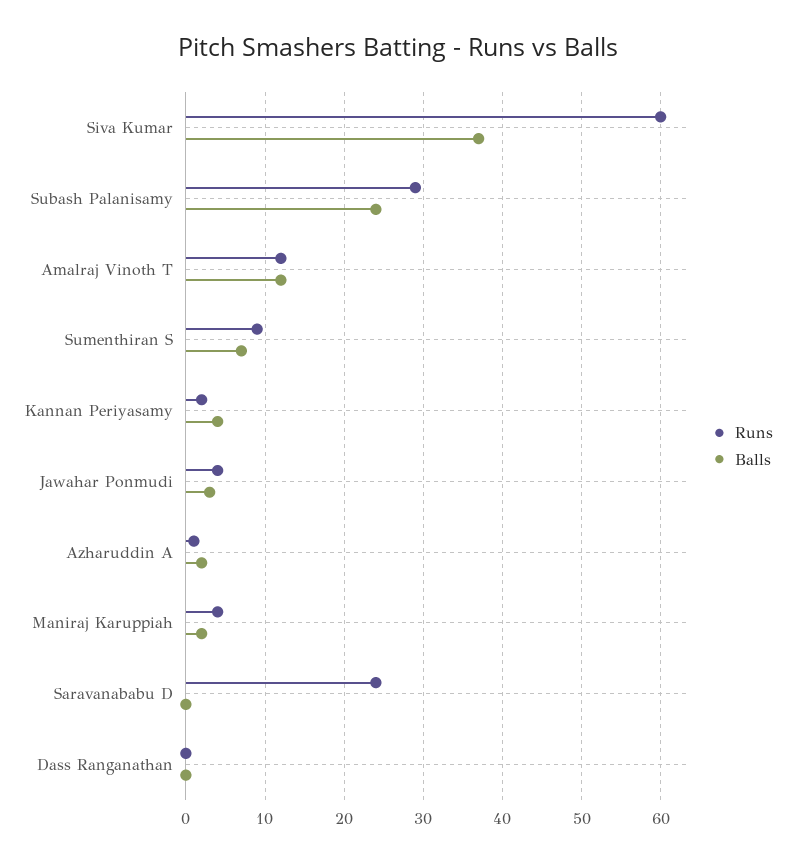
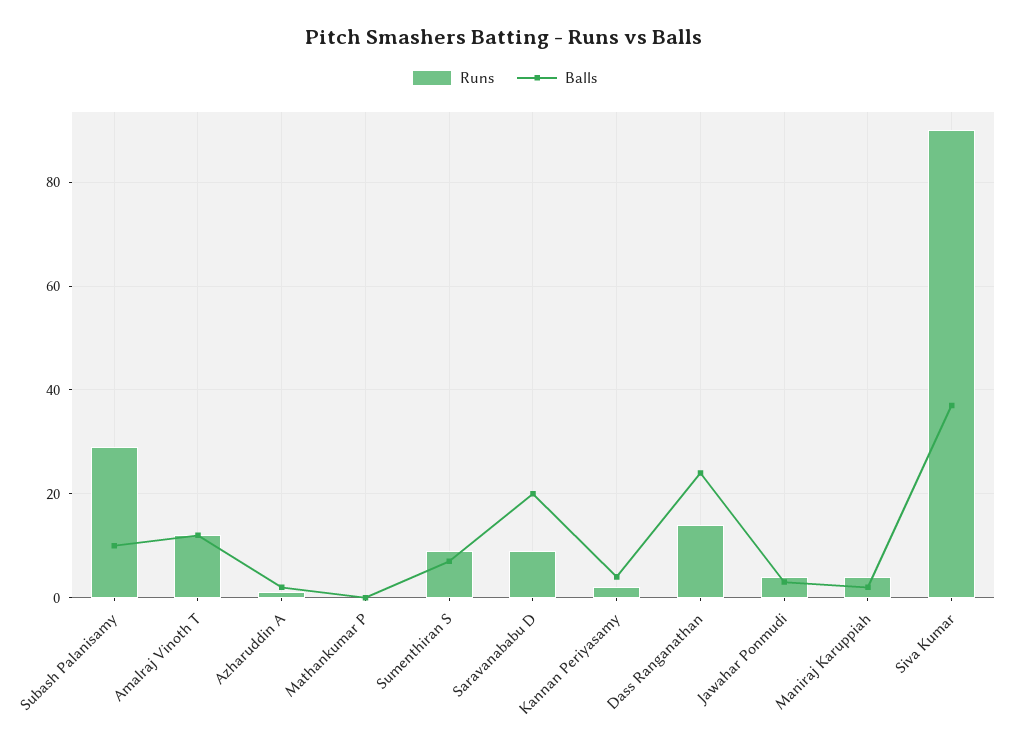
Runs, Siva Kumar: 60 -> 90
Balls, Subash Palanisamy: 24 -> 10
Runs, Saravanababu D: 24 -> 10
Balls, Saravanababu D: 0 -> 20
Runs, Dass Ranganathan: 0 -> 15
Balls, Dass Ranganathan: 0 -> 25
Runs, Mathankumar P: none -> 0
Balls, Mathankumar P: none -> 0

